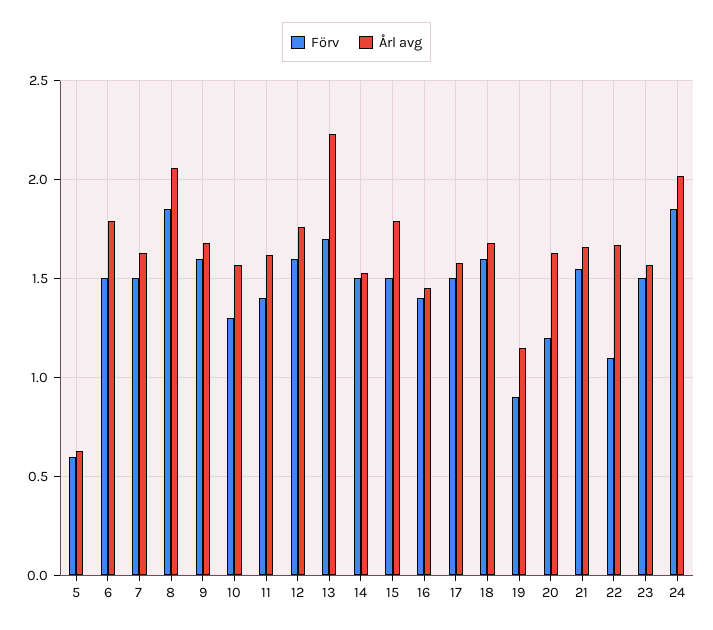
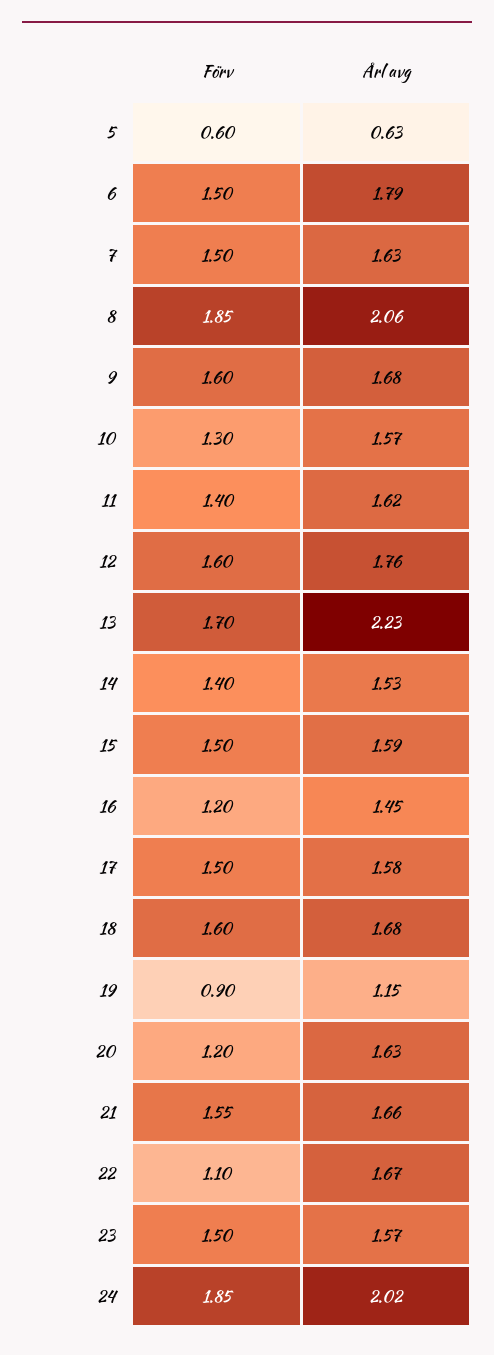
Förv, 14: 1.5 -> 1.4
Årl avg, 15: 1.8 -> 1.59
Förv, 16: 1.4 -> 1.2

